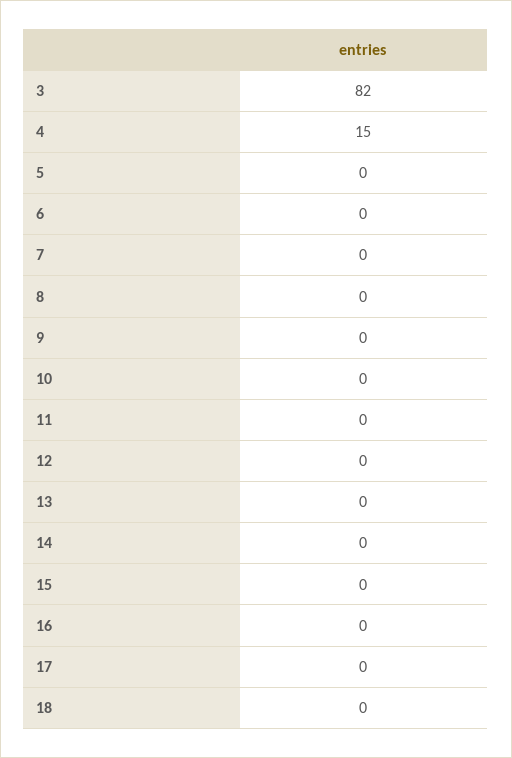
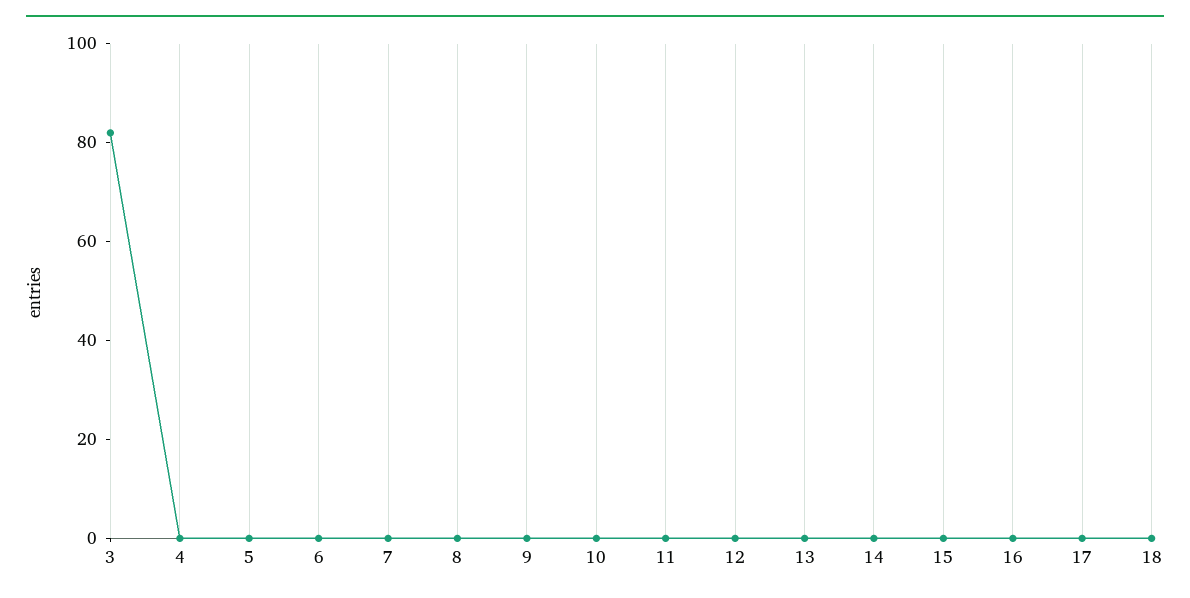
4: 15 -> 0

